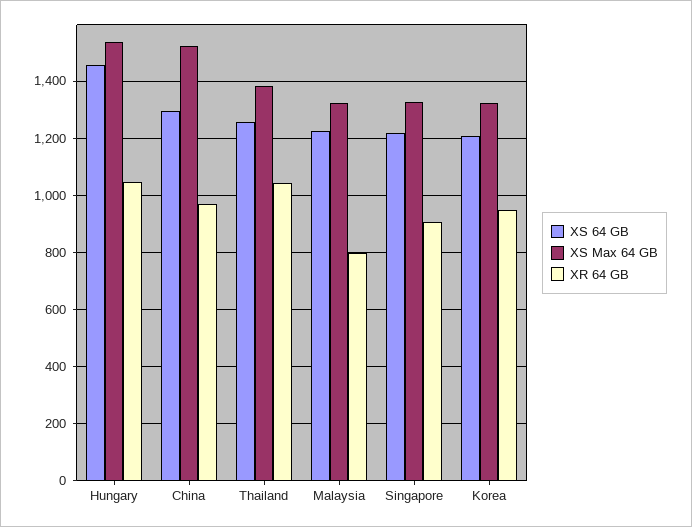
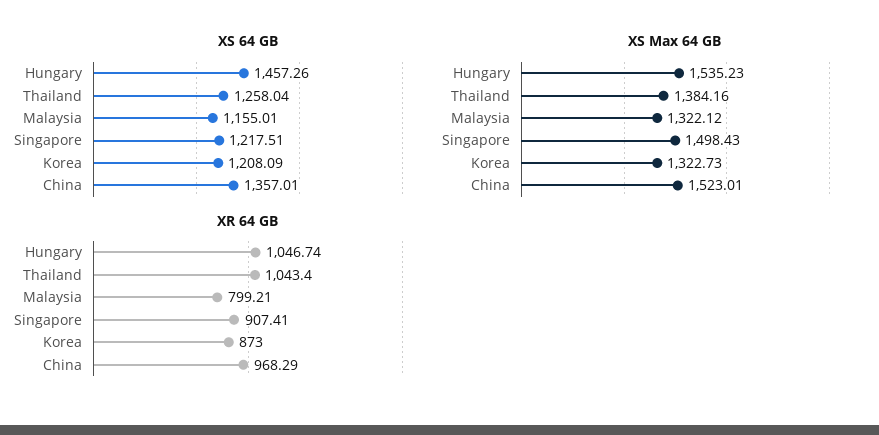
XS 64 GB, China: 1300 -> 1357.01
XS 64 GB, Malaysia: 1225 -> 1155.01
XS Max 64 GB, Singapore: 1325 -> 1498.43
XR 64 GB, Korea: 950 -> 873

